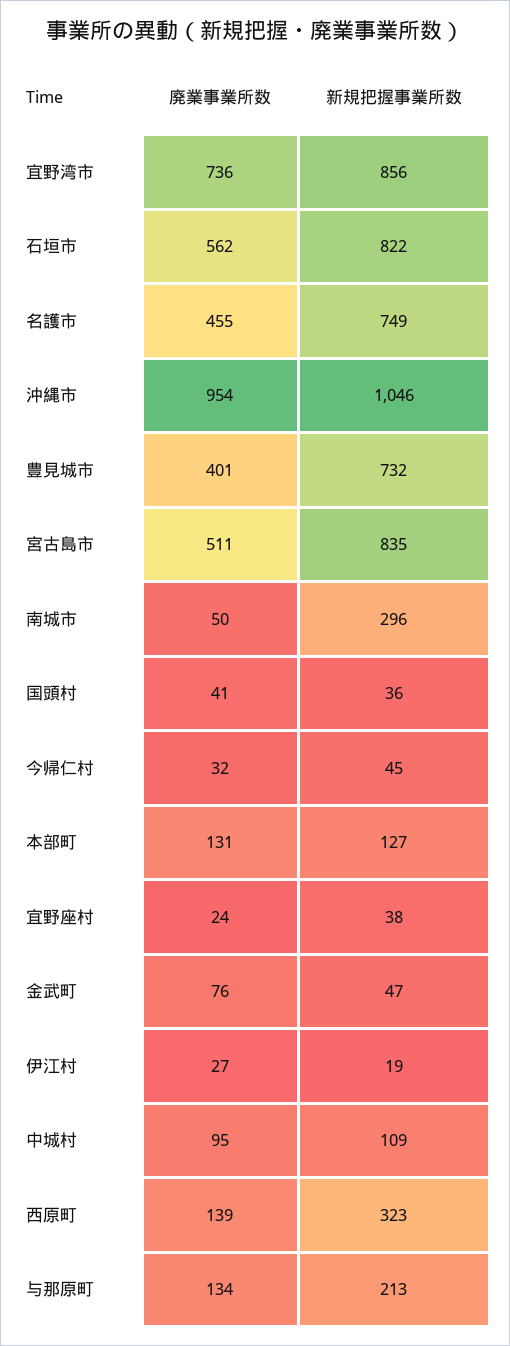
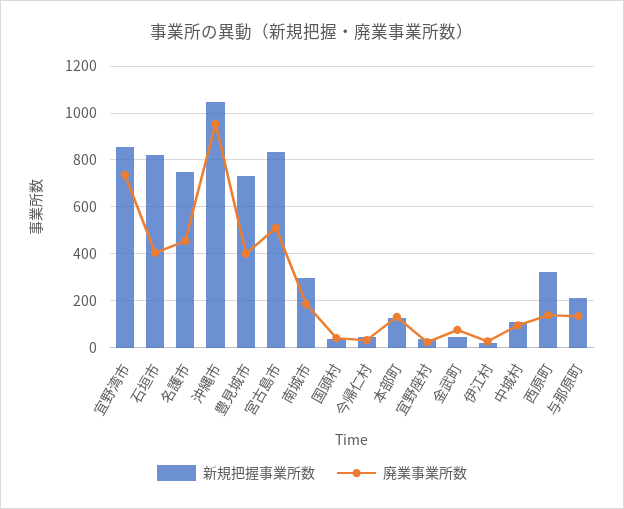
廃業事業所数, 石垣市: 562 -> 400
廃業事業所数, 南城市: 50 -> 200

